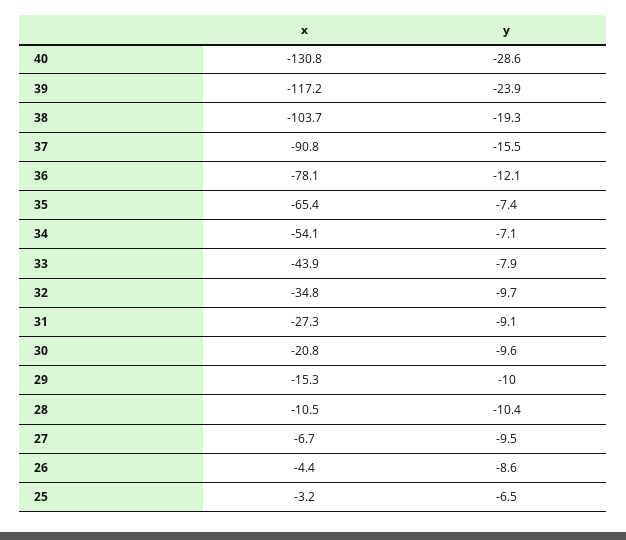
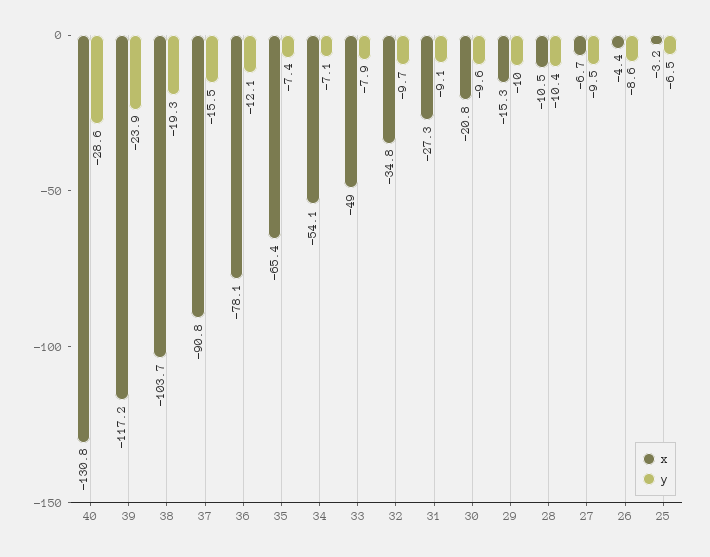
x, 33: -43.9 -> -49

